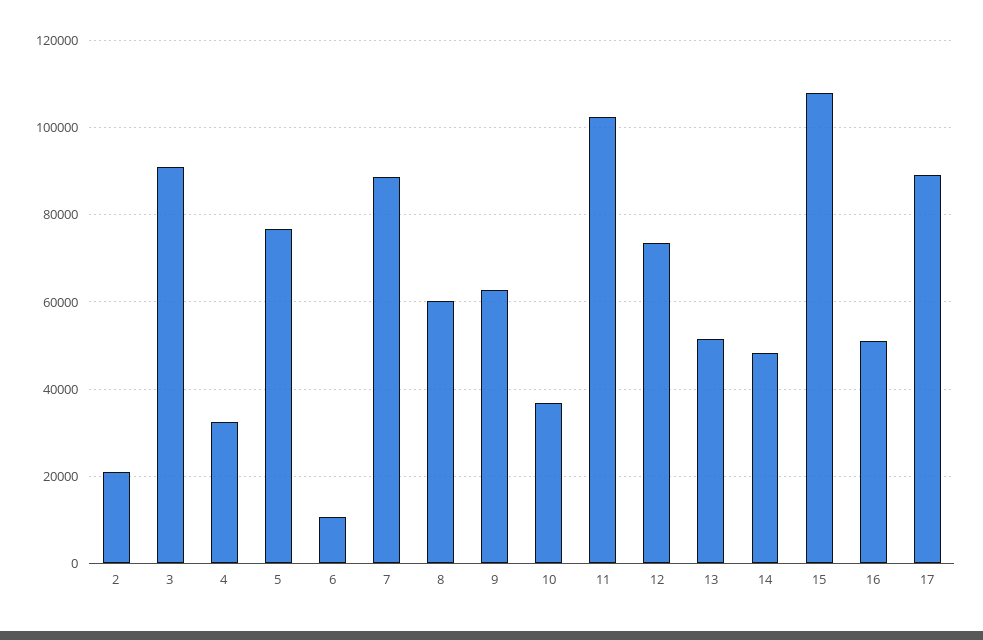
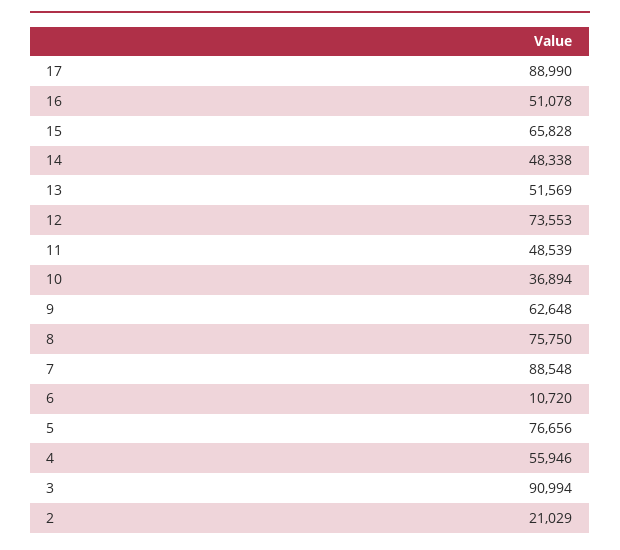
4: 32000 -> 55946
8: 60000 -> 75750
11: 102000 -> 48539
15: 108000 -> 65828

